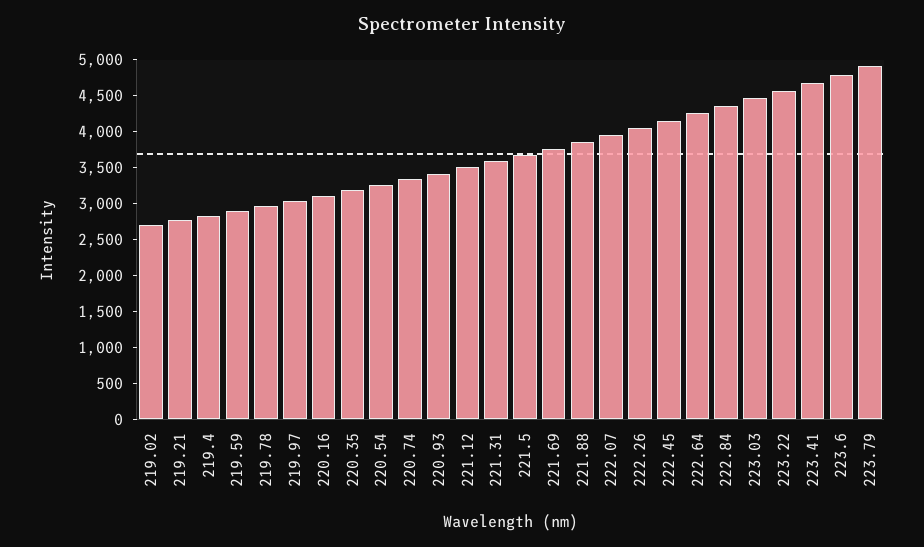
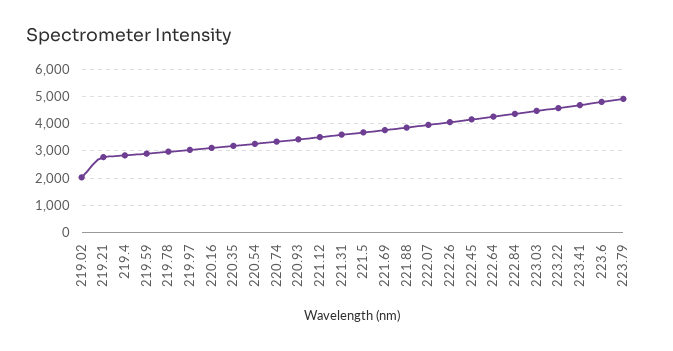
219.02: 2750 -> 2000

